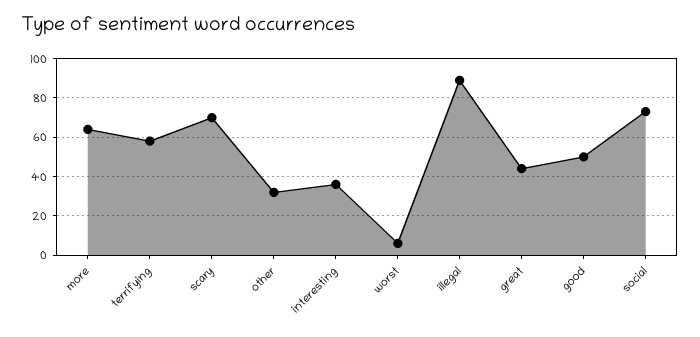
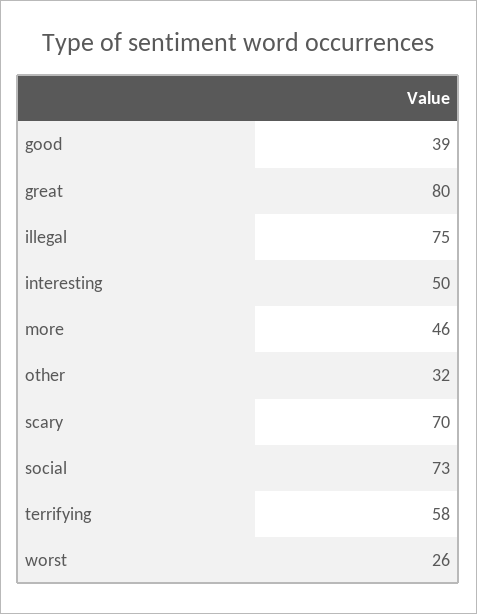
more: 65 -> 46
interesting: 35 -> 50
worst: 5 -> 26
illegal: 90 -> 75
great: 45 -> 80
good: 50 -> 39

